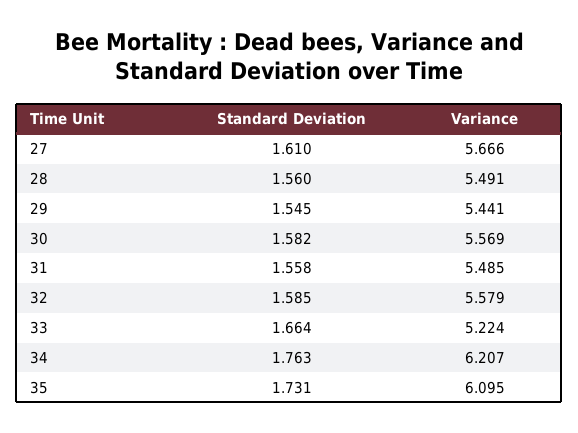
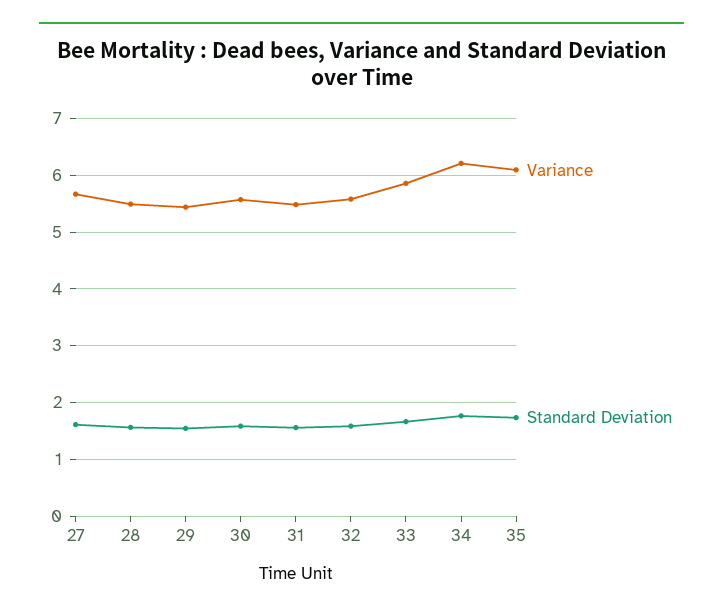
Variance, 33: 5.224 -> 5.8

